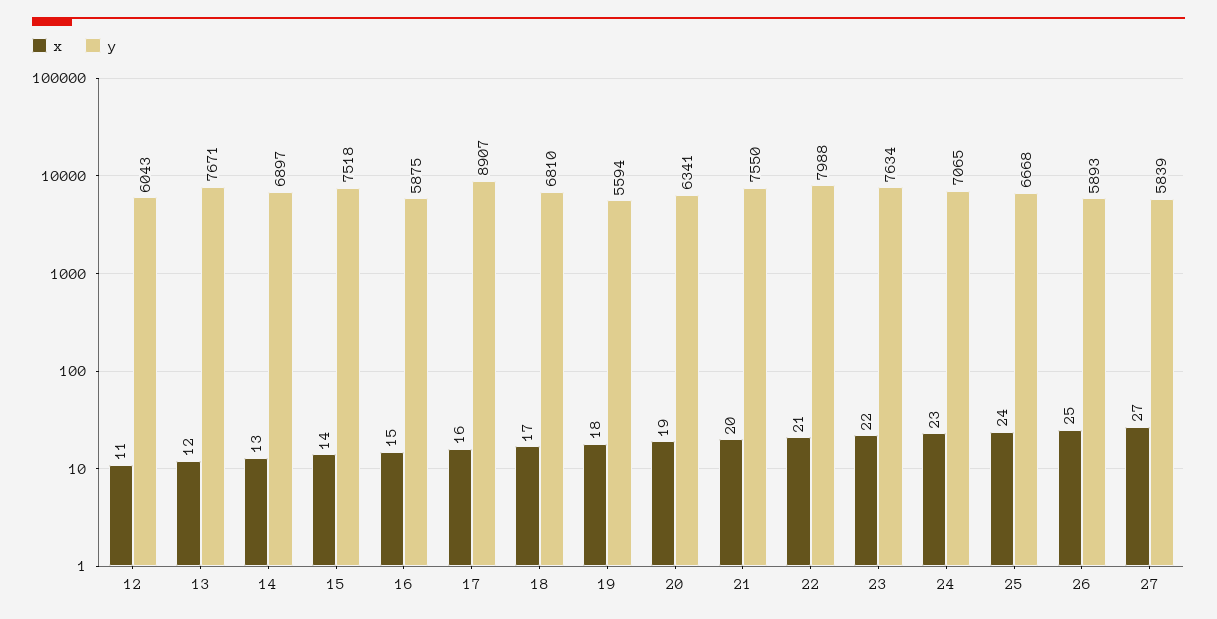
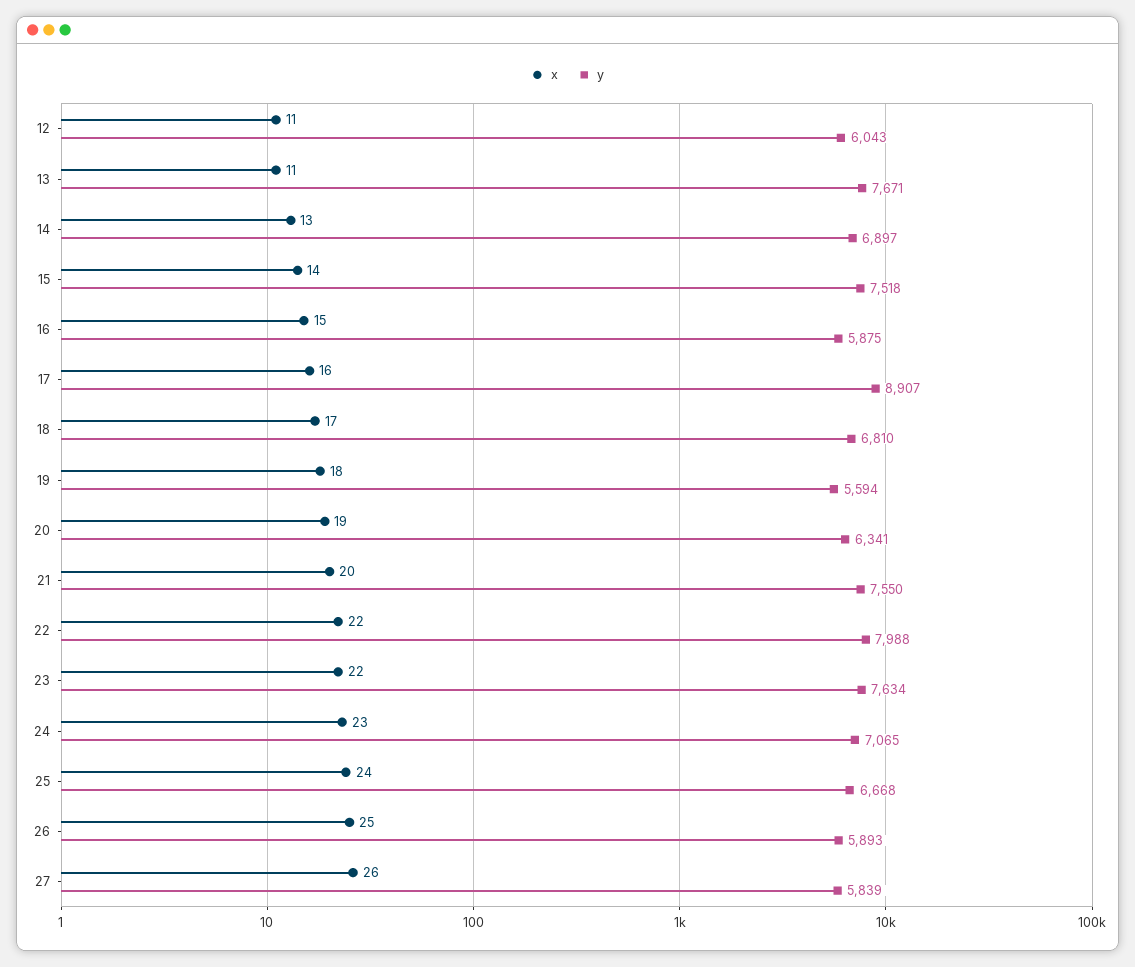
x, 13: 12 -> 11
x, 22: 21 -> 22
x, 27: 27 -> 26

